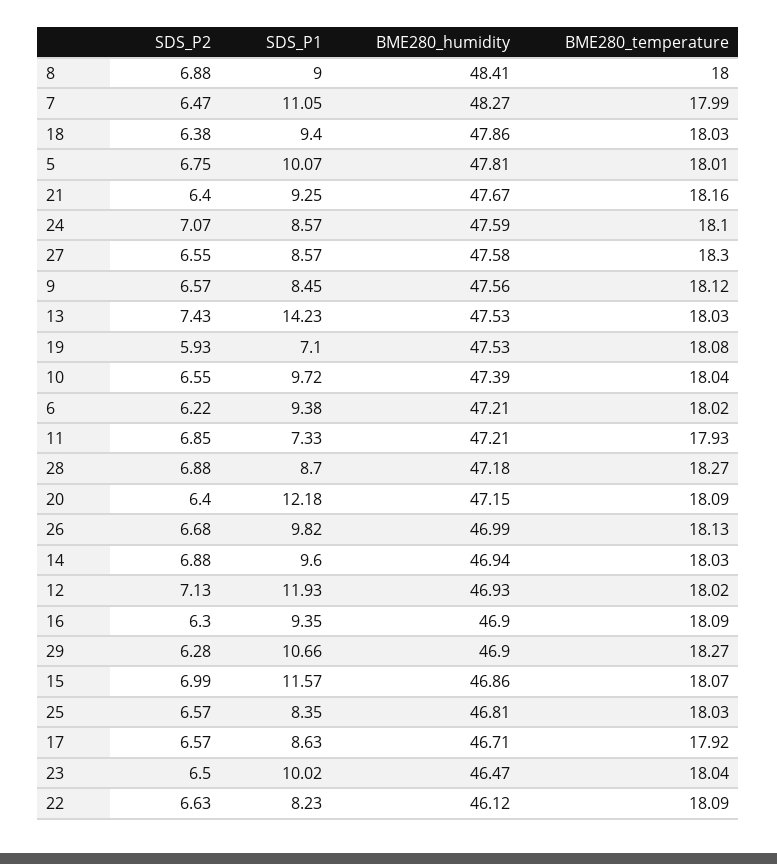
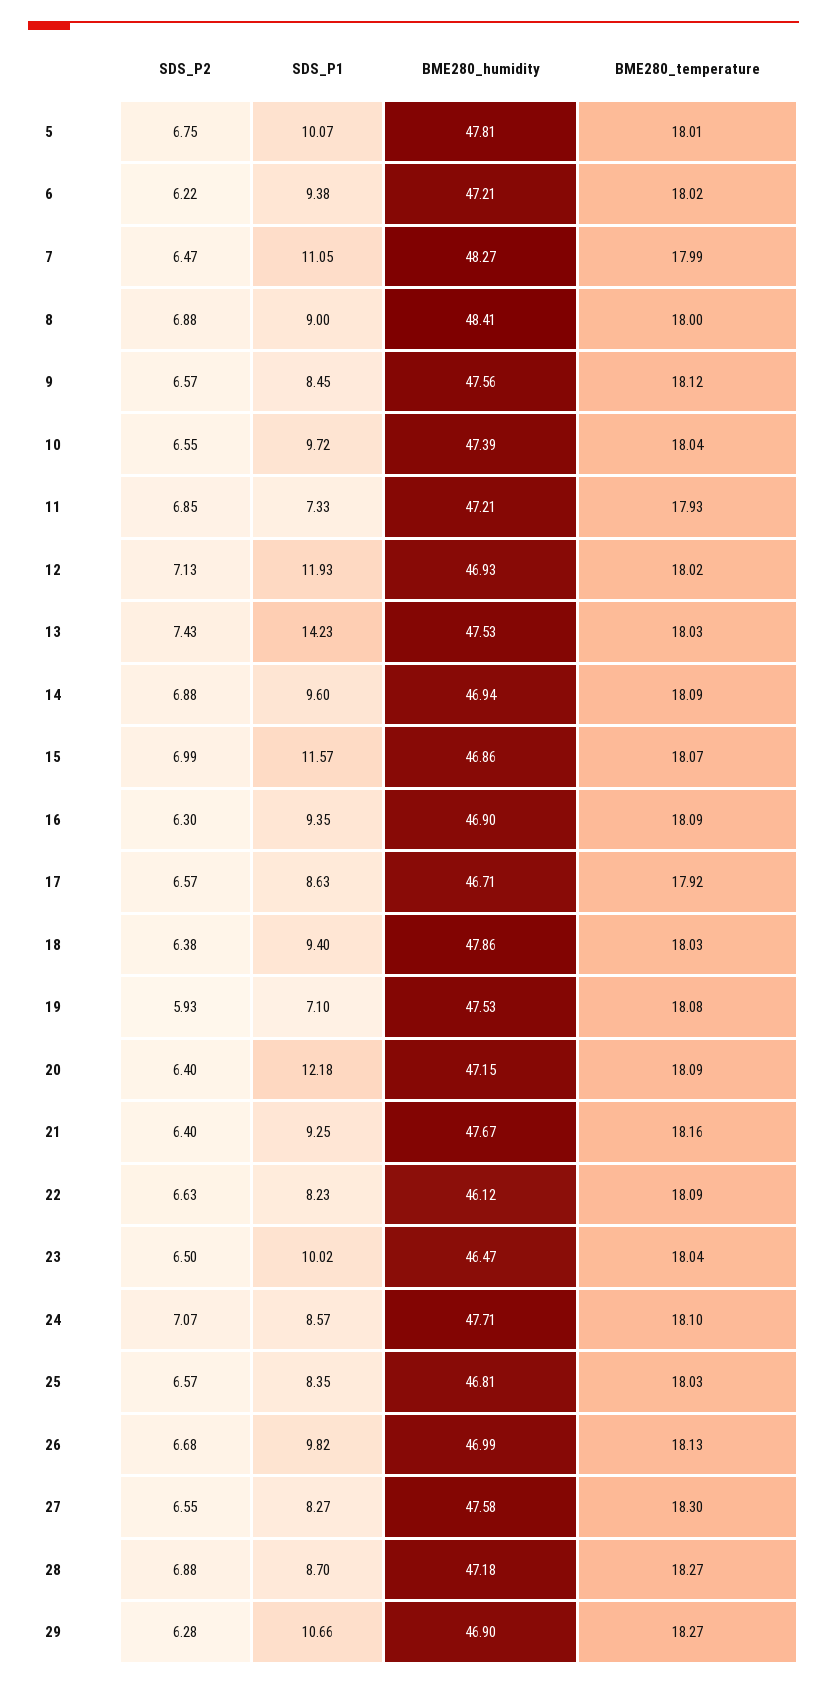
BME280_humidity, 24: 47.59 -> 47.71
SDS_P1, 27: 8.57 -> 8.27
BME280_temperature, 14: 18.03 -> 18.09

